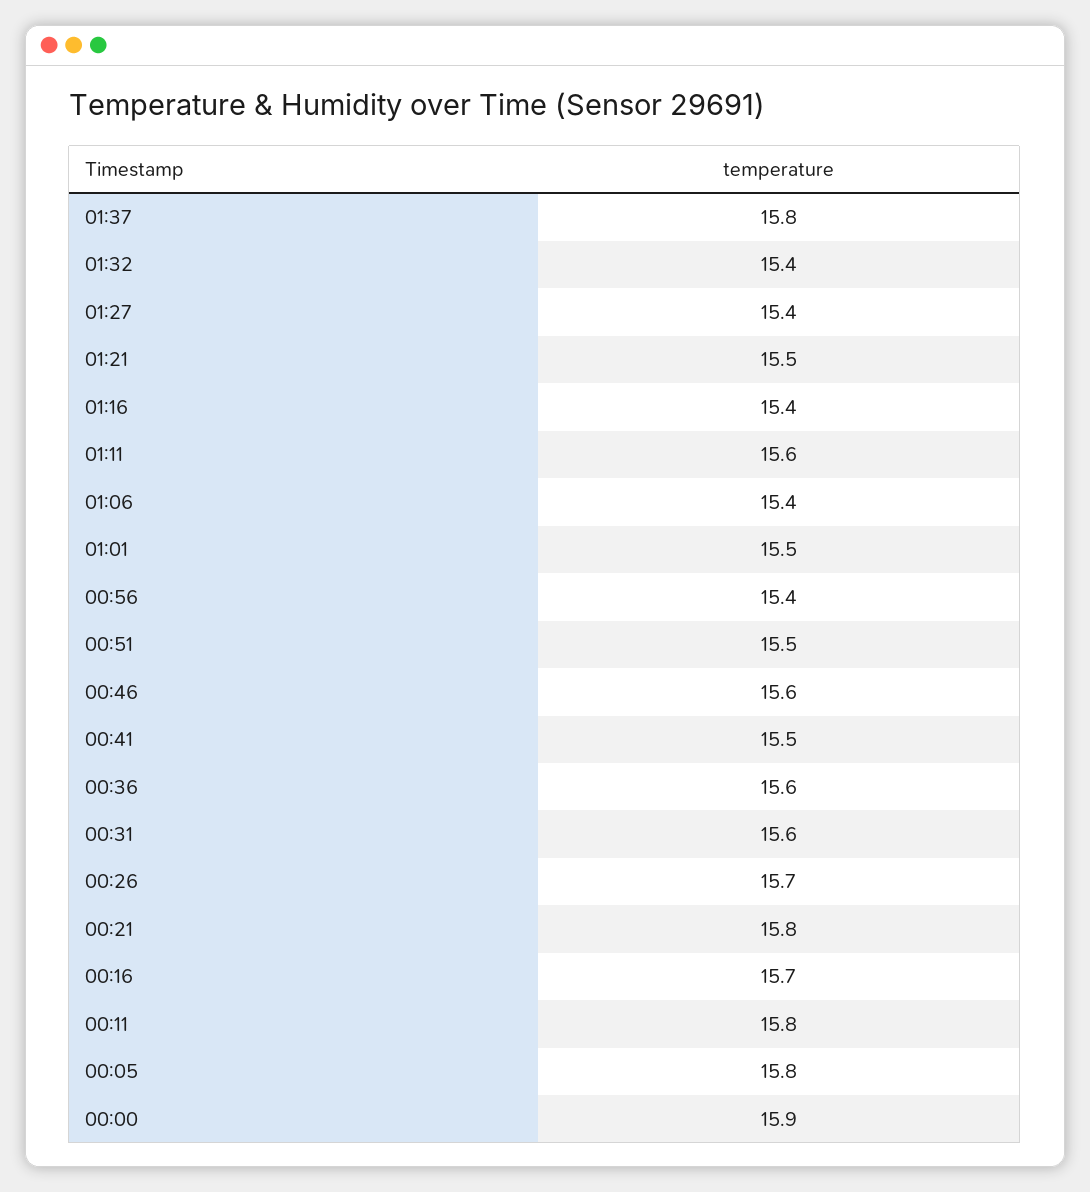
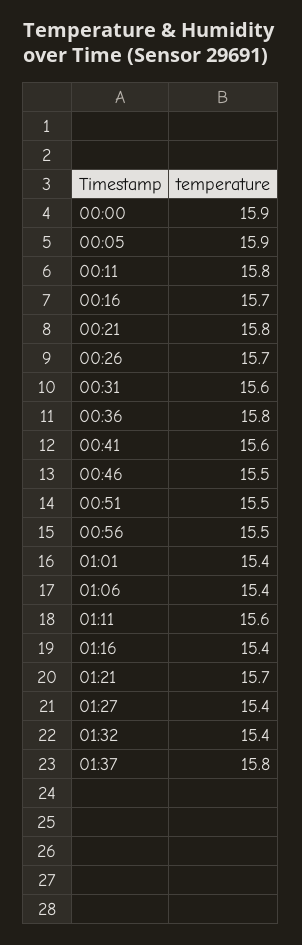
01:21: 15.5 -> 15.7
01:01: 15.5 -> 15.4
00:56: 15.4 -> 15.5
00:46: 15.6 -> 15.5
00:41: 15.5 -> 15.6
00:36: 15.6 -> 15.8
00:05: 15.8 -> 15.9

